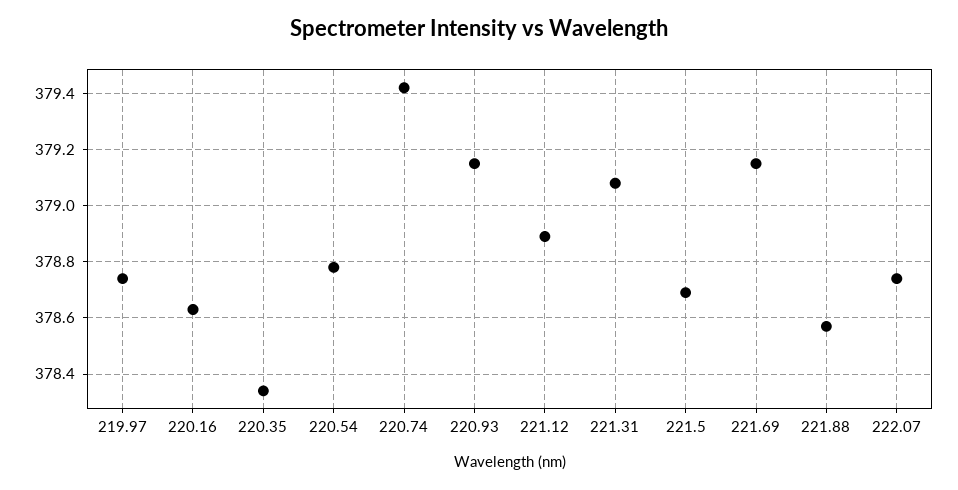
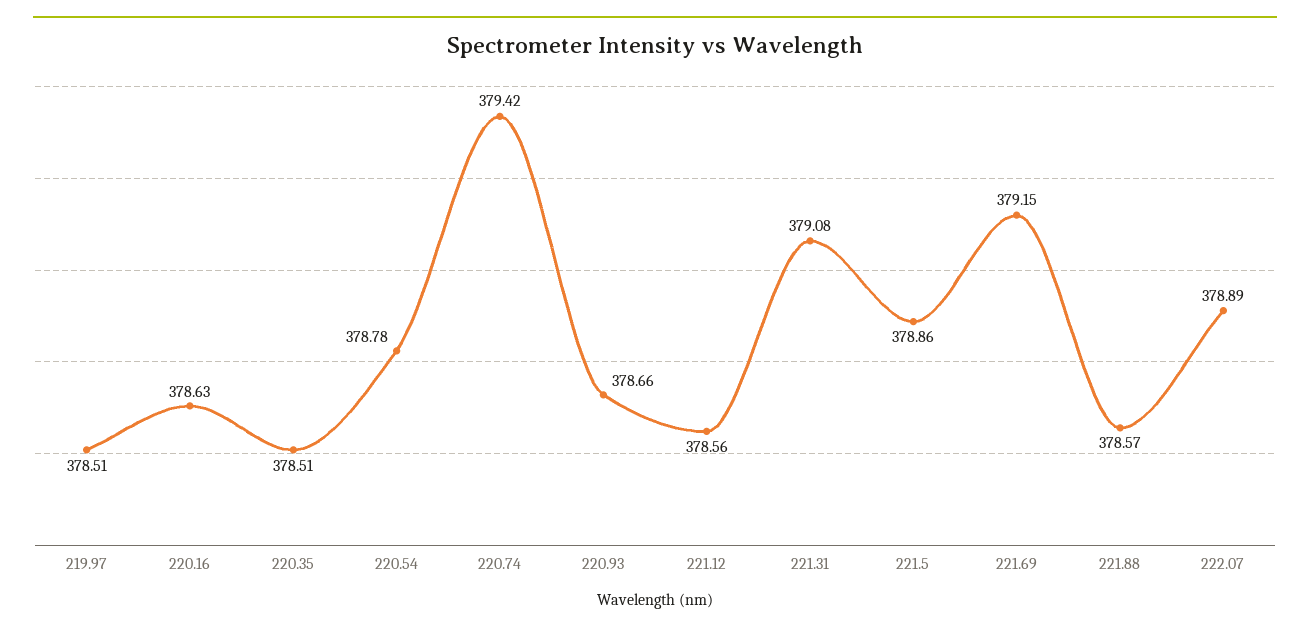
219.97: 378.75 -> 378.51
220.35: 378.35 -> 378.51
220.93: 379.15 -> 378.66
221.12: 378.9 -> 378.56
221.5: 378.7 -> 378.86
222.07: 378.75 -> 378.89

